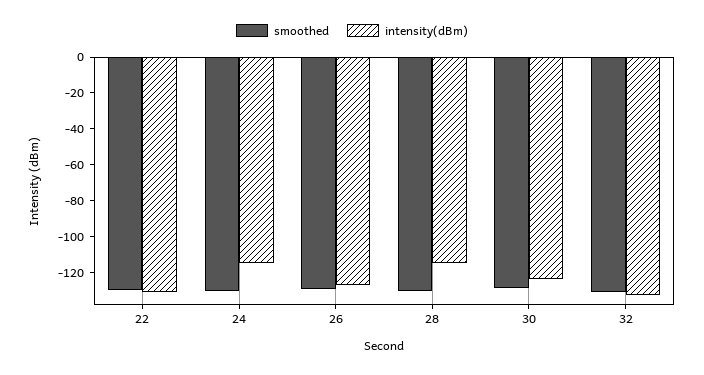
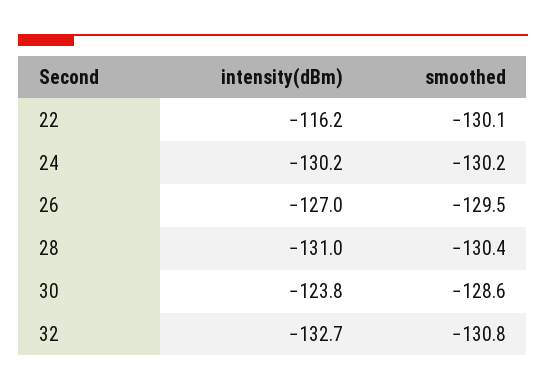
intensity(dBm), 22: -130 -> -116.2
intensity(dBm), 24: -115 -> -130.2
intensity(dBm), 28: -115 -> -131

